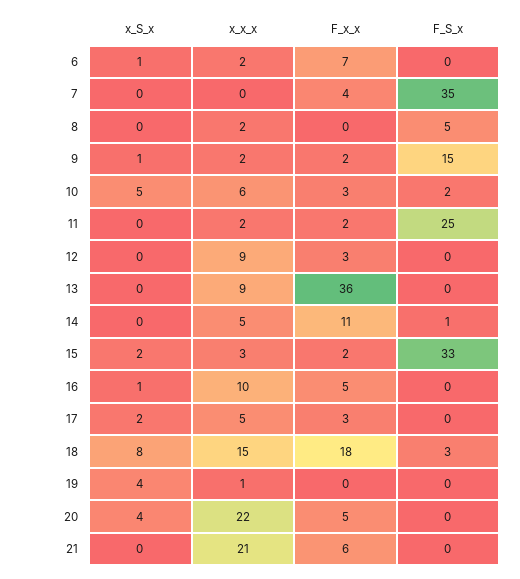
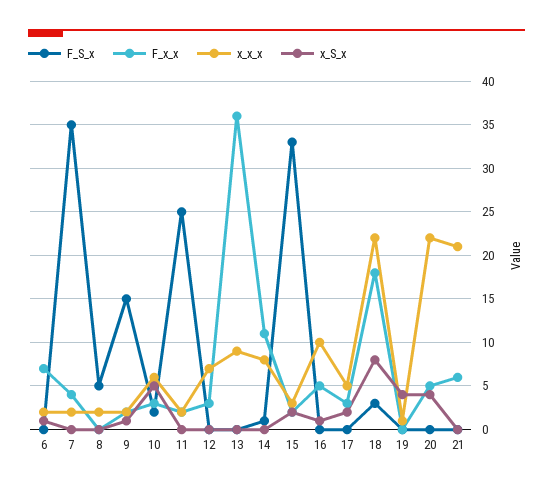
x_x_x, 7: 0 -> 2
x_x_x, 12: 9 -> 7
x_x_x, 14: 5 -> 8
x_x_x, 18: 15 -> 22

